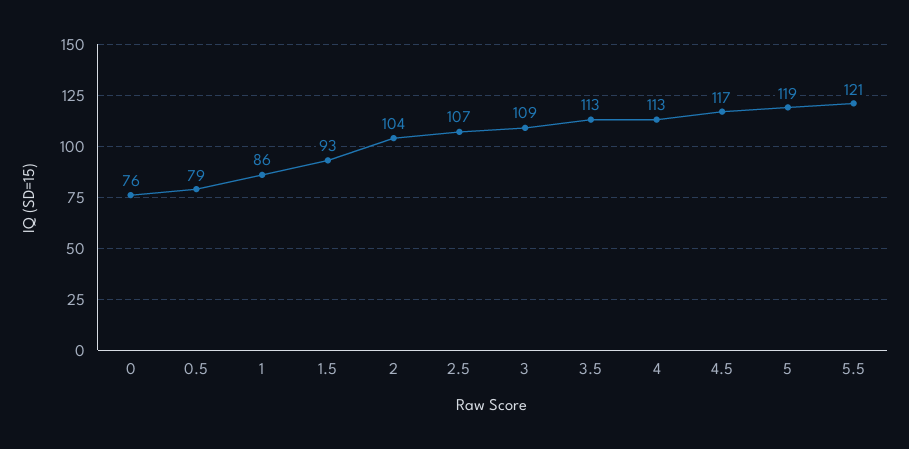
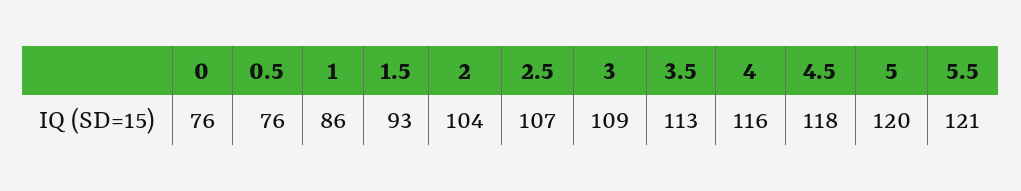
0.5: 79 -> 76
4: 113 -> 116
4.5: 117 -> 118
5: 119 -> 120

